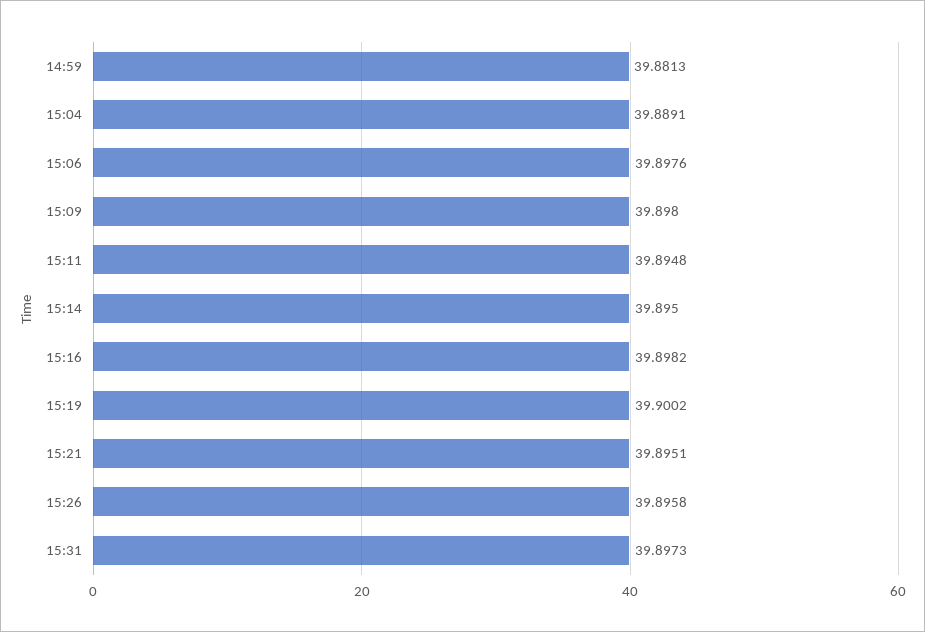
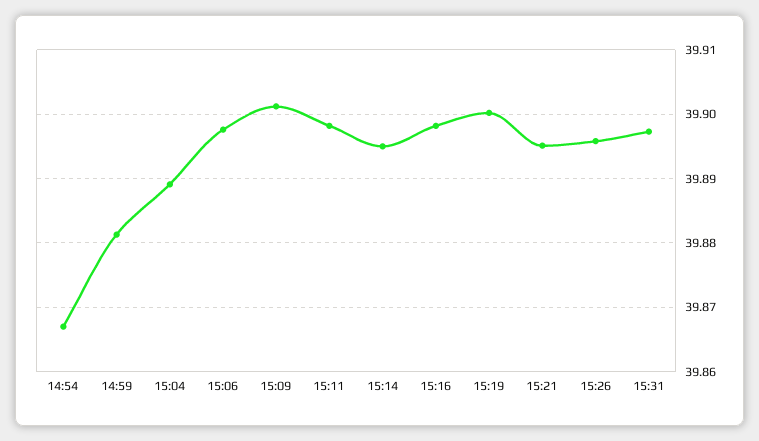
15:09: 39.898 -> 39.901
15:11: 39.8948 -> 39.898
14:54: none -> 39.867

